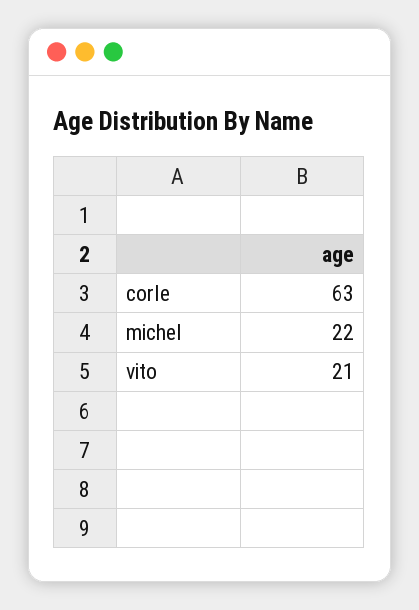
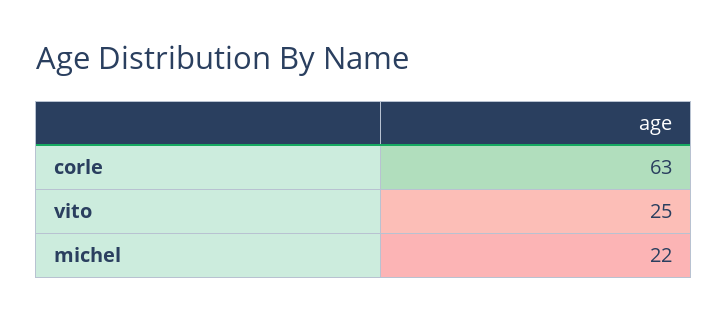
vito: 21 -> 25

